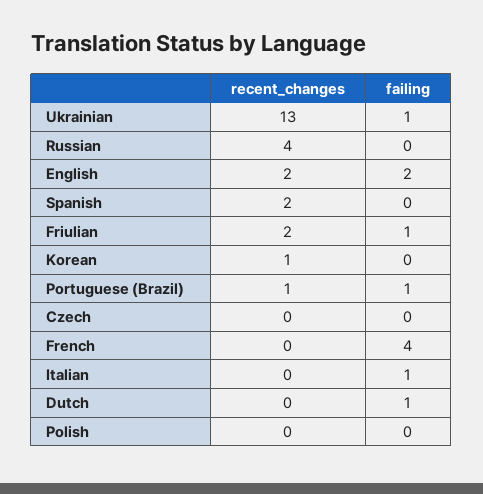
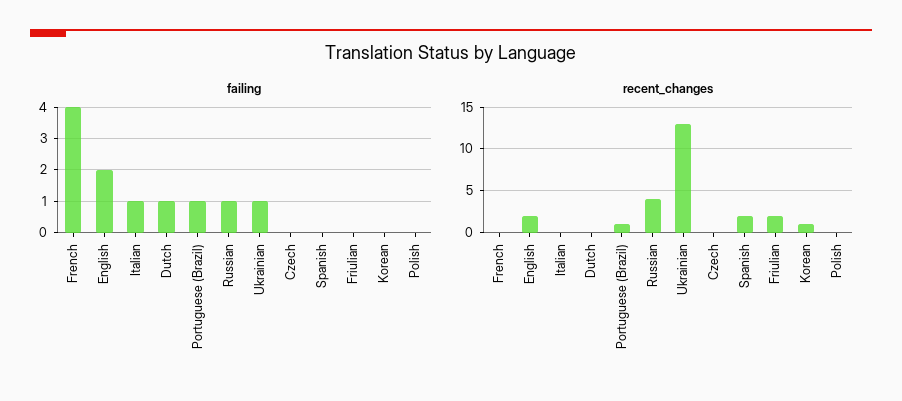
failing, Russian: 0 -> 1
failing, Friulian: 1 -> 0

